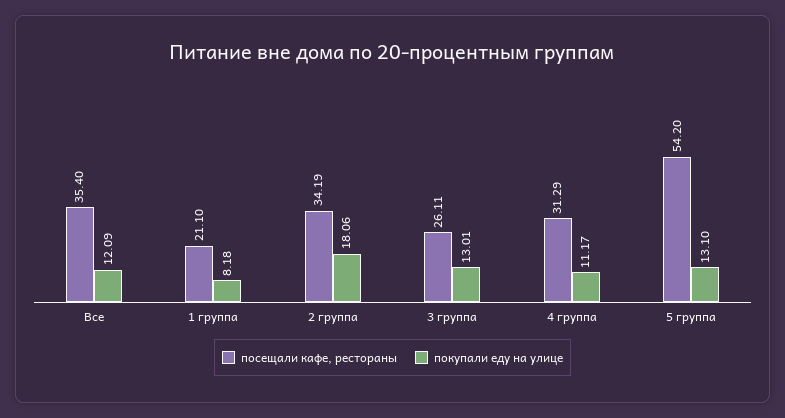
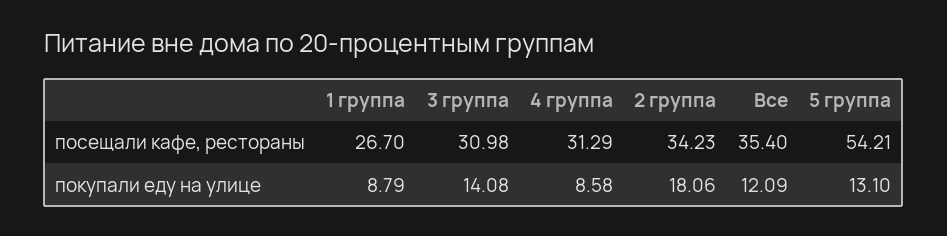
посещали кафе, рестораны, 1 группа: 21.1 -> 26.7
покупали еду на улице, 1 группа: 8.18 -> 8.79
посещали кафе, рестораны, 2 группа: 34.19 -> 34.23
посещали кафе, рестораны, 3 группа: 26.11 -> 30.98
покупали еду на улице, 3 группа: 13.01 -> 14.08
покупали еду на улице, 4 группа: 11.17 -> 8.58
посещали кафе, рестораны, 5 группа: 54.2 -> 54.21

